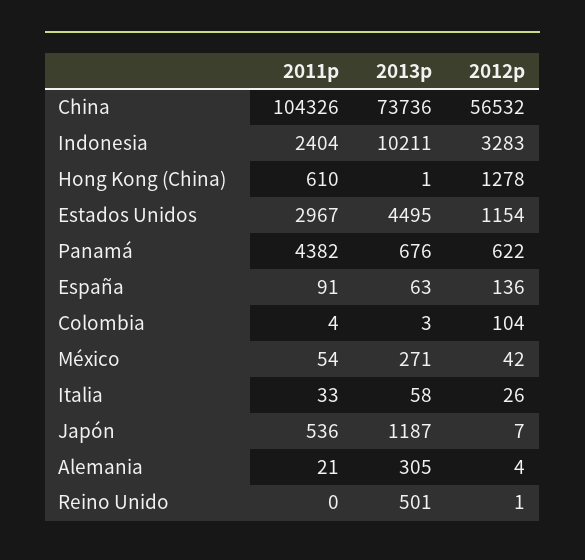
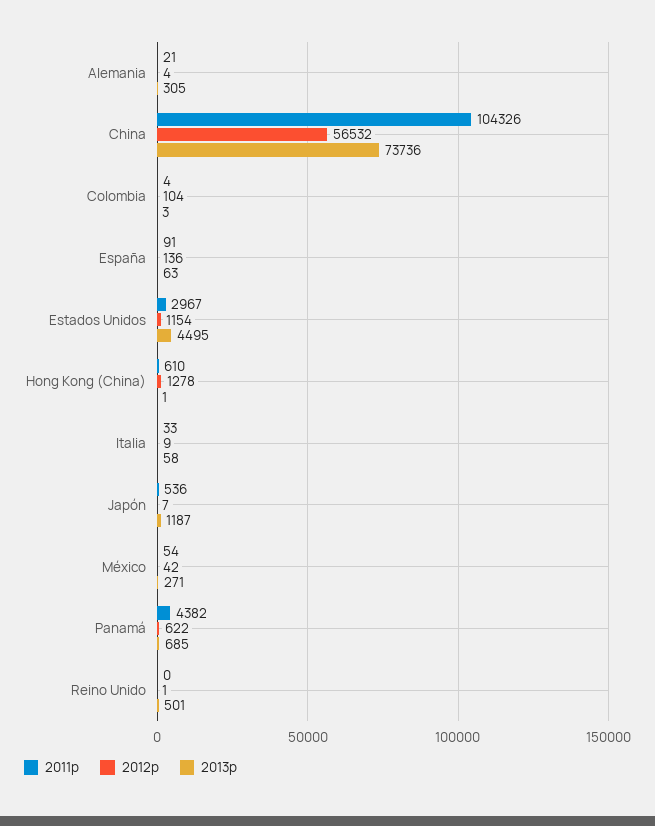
2011p, Indonesia: 2404 -> none
2013p, Indonesia: 10211 -> none
2012p, Indonesia: 3283 -> none
2013p, Panamá: 676 -> 685
2012p, Italia: 26 -> 9

